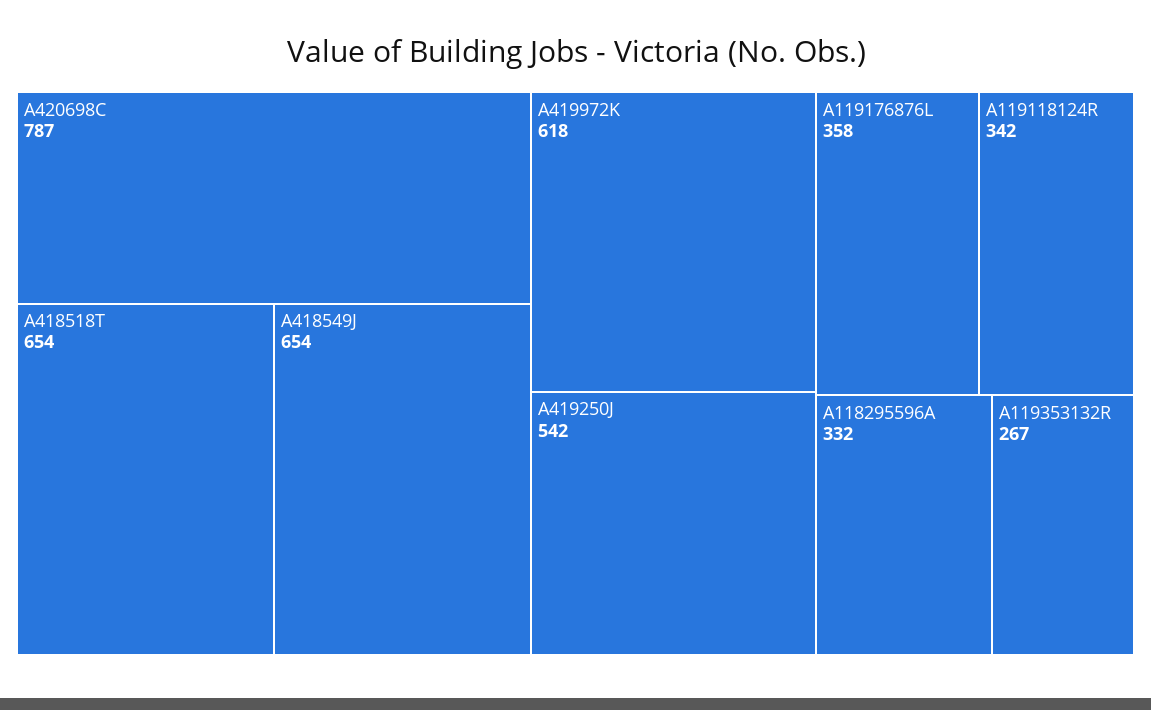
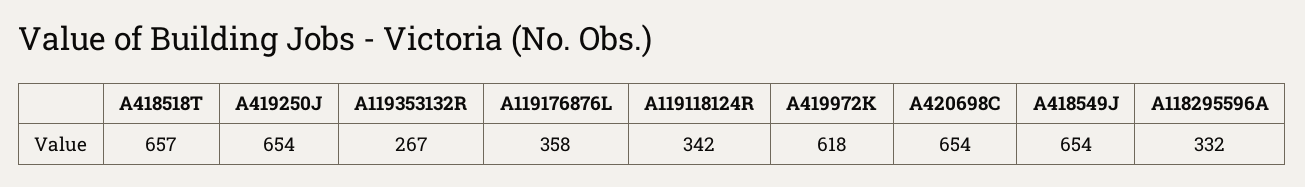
A420698C: 787 -> 654
A418518T: 654 -> 657
A419250J: 542 -> 654

